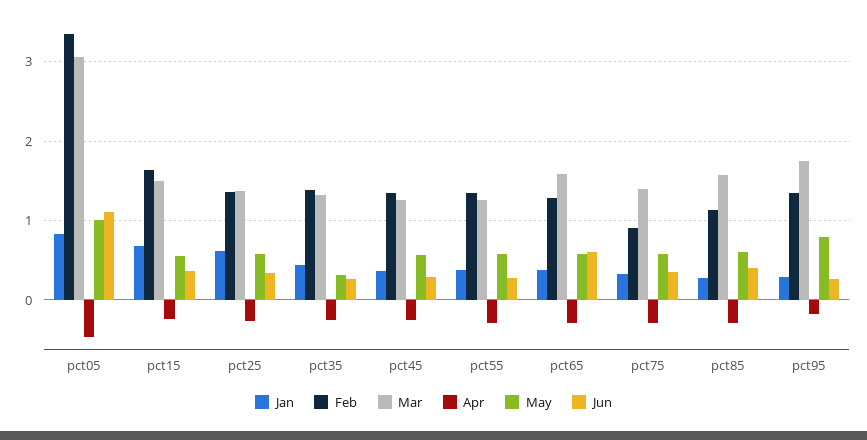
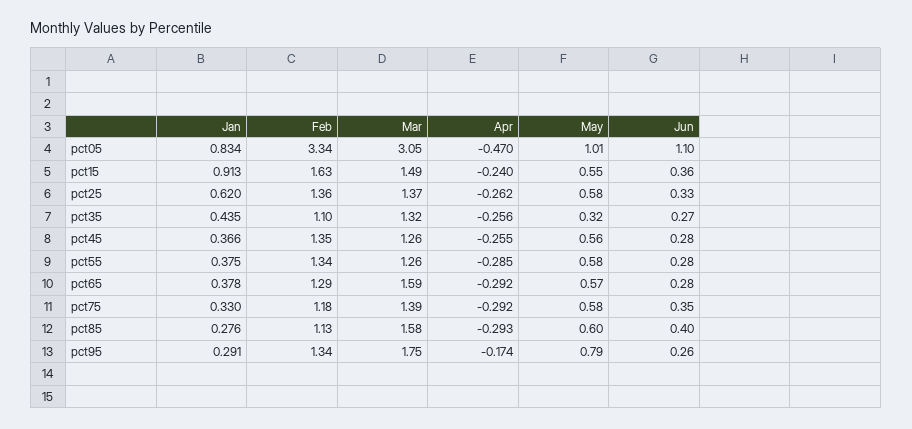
Jan, pct15: 0.7 -> 0.913
Feb, pct35: 1.4 -> 1.1
Jun, pct65: 0.6 -> 0.28
Feb, pct75: 0.9 -> 1.18

